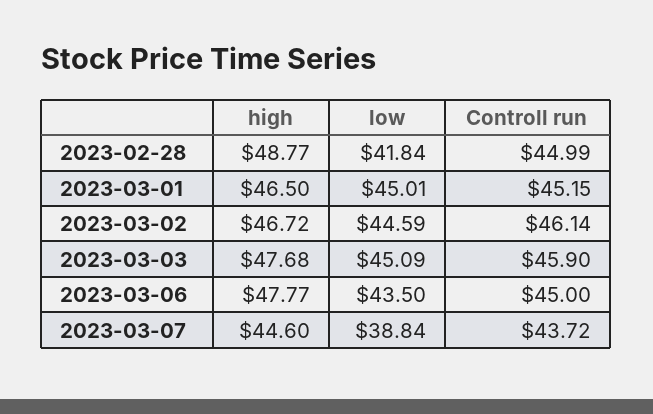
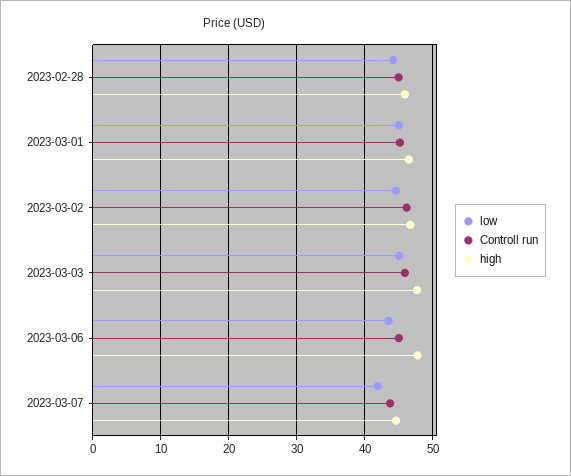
high, 2023-02-28: 48.77 -> 46
low, 2023-02-28: 41.84 -> 44
low, 2023-03-07: 38.84 -> 42

